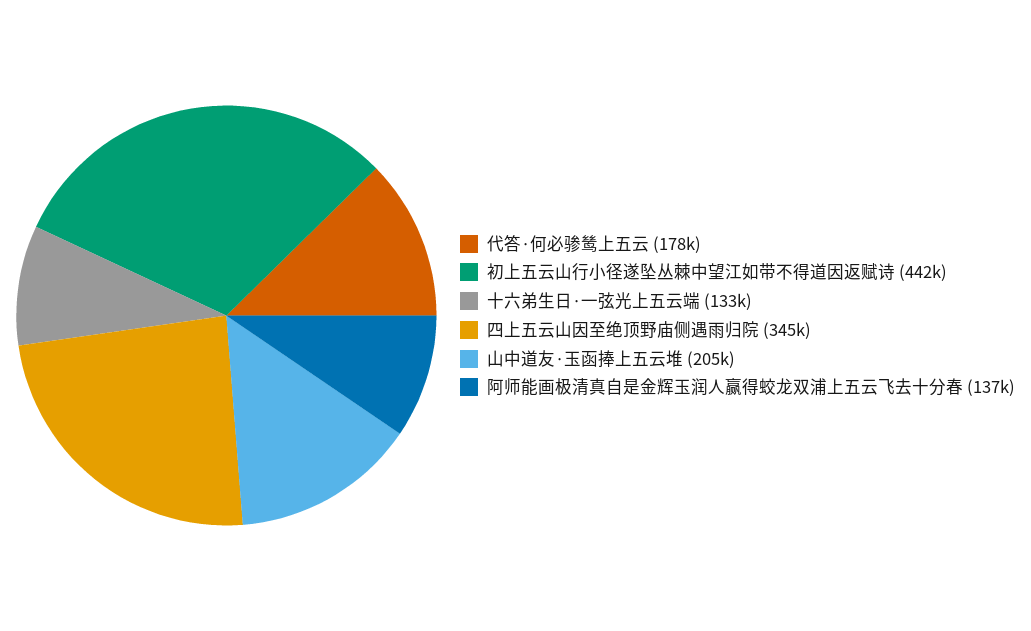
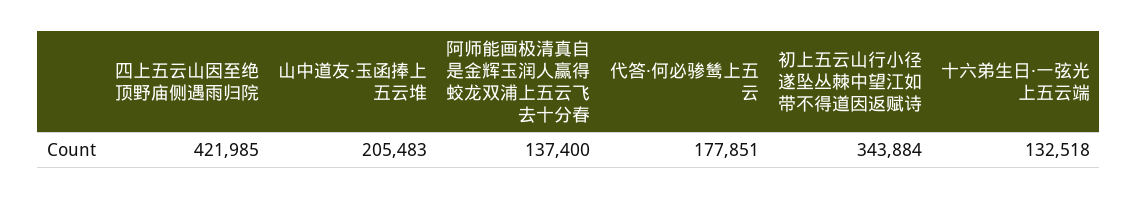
初上五云山行小径遂坠丛棘中望江如带不得道因返赋诗: 442000 -> 343884
四上五云山因至绝顶野庙侧遇雨归院: 345000 -> 421985

